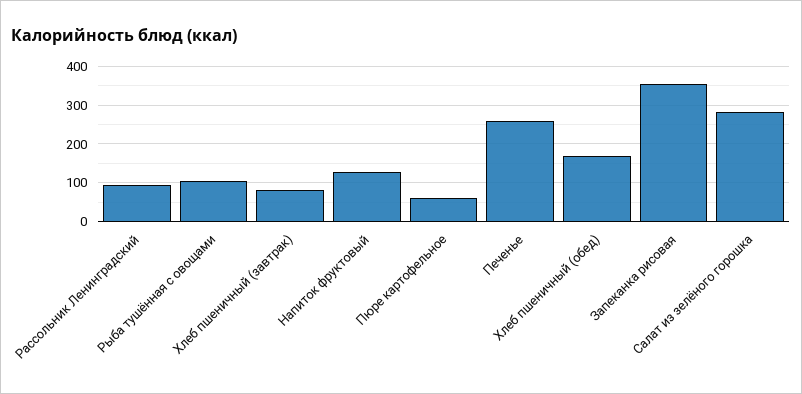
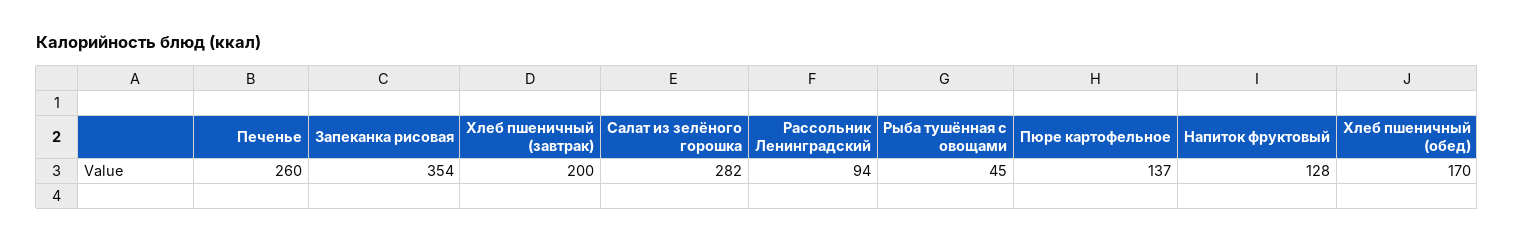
Рыба тушённая с овощами: 100 -> 45
Хлеб пшеничный (завтрак): 80 -> 200
Пюре картофельное: 60 -> 137

